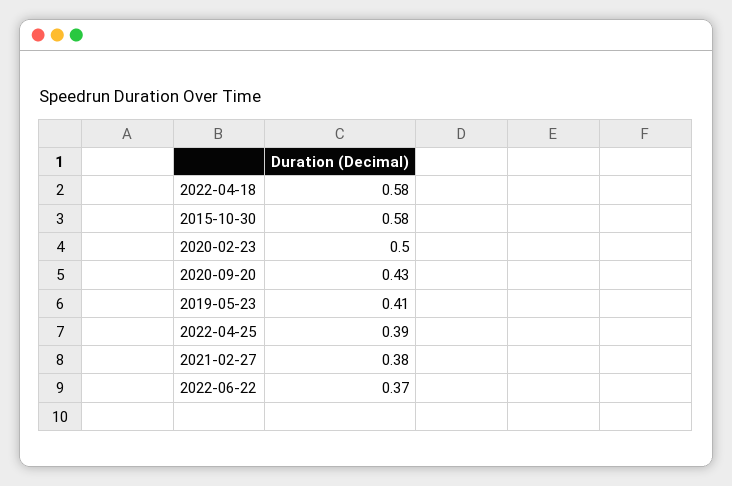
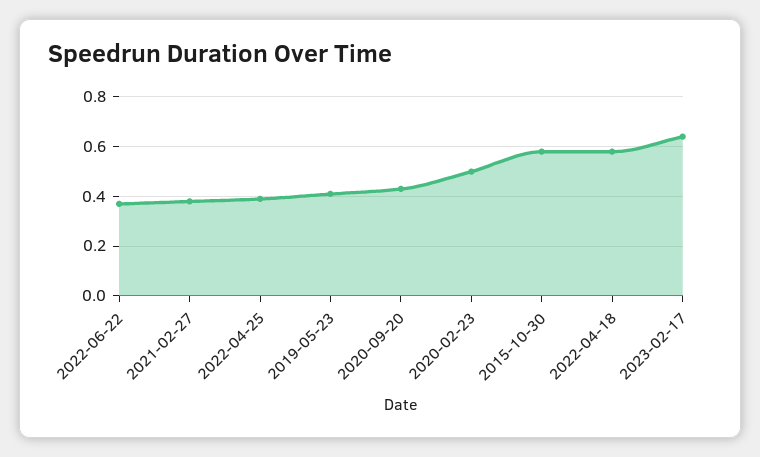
2023-02-17: none -> 0.65

